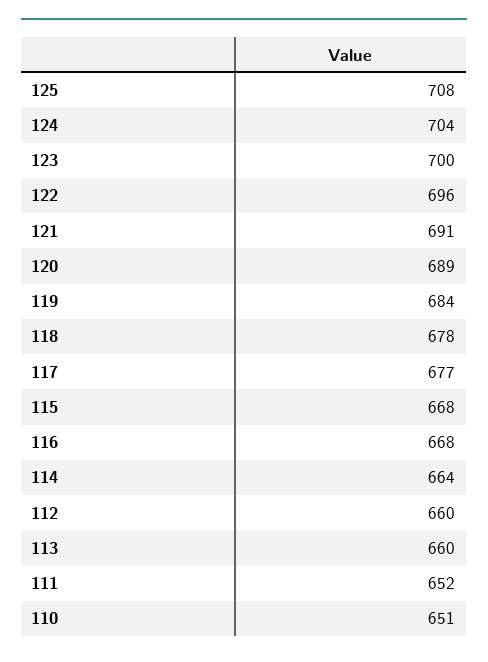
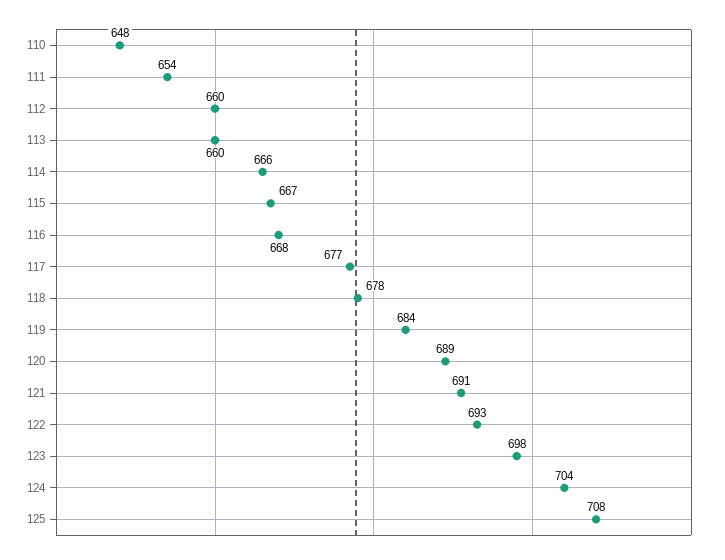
123: 700 -> 698
122: 696 -> 693
115: 668 -> 667
114: 664 -> 666
111: 652 -> 654
110: 651 -> 648

